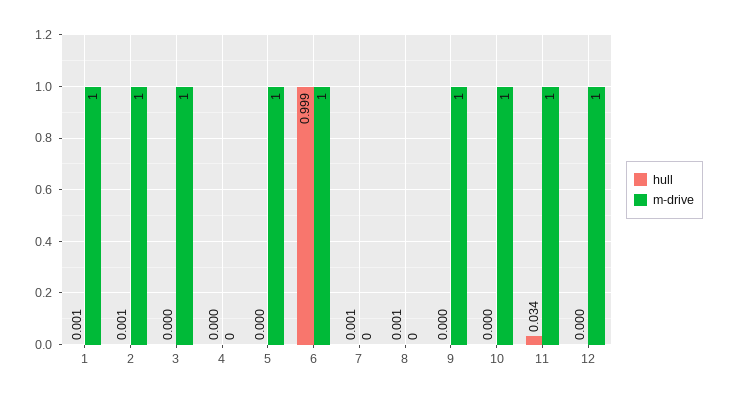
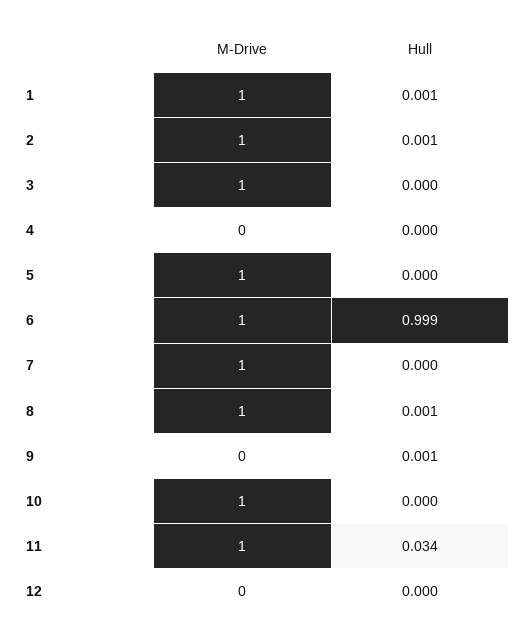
hull, 7: 0.001 -> 0
m-drive, 7: 0 -> 1
m-drive, 8: 0 -> 1
hull, 9: 0 -> 0.001
m-drive, 9: 1 -> 0
m-drive, 12: 1 -> 0

